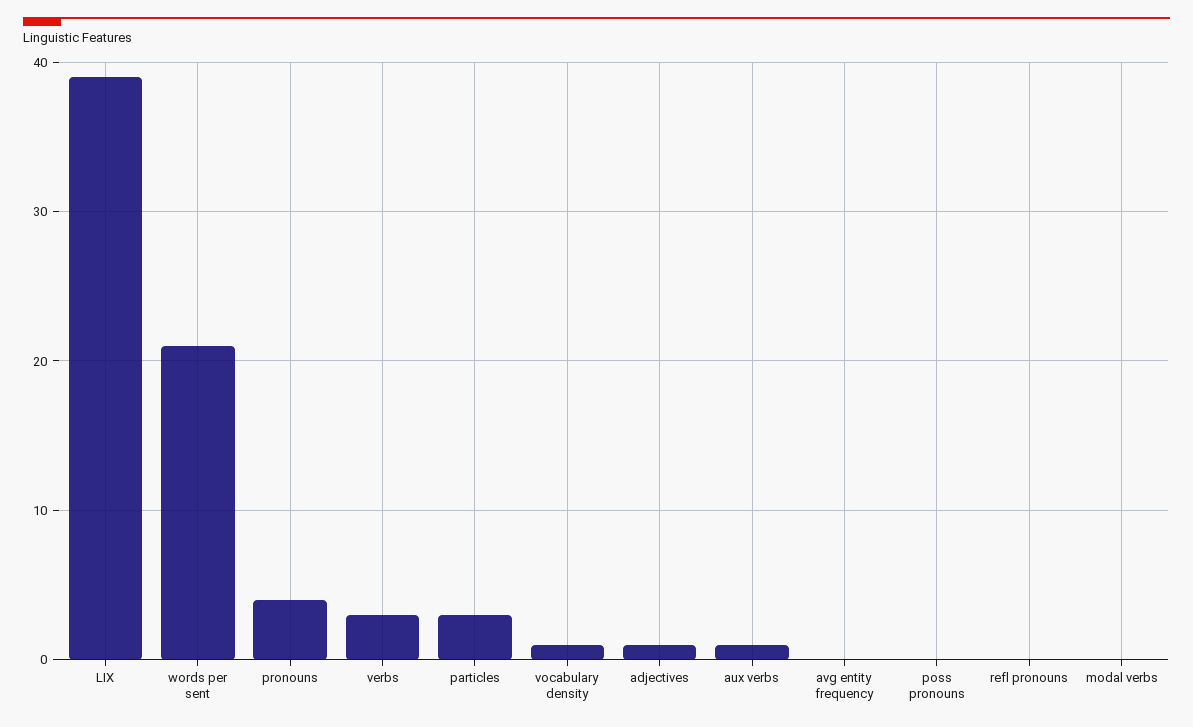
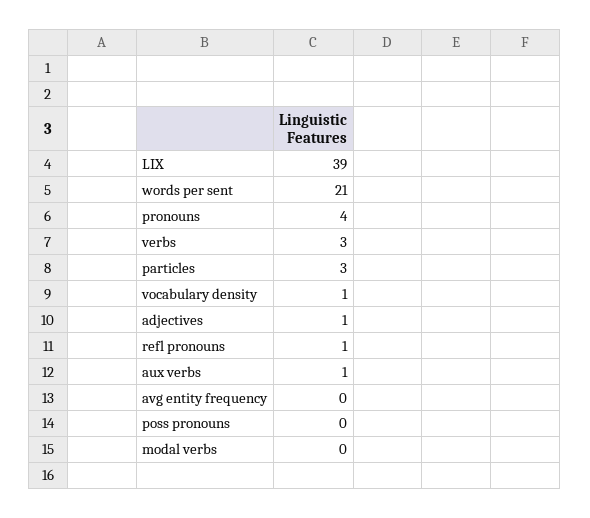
refl pronouns: 0 -> 1

